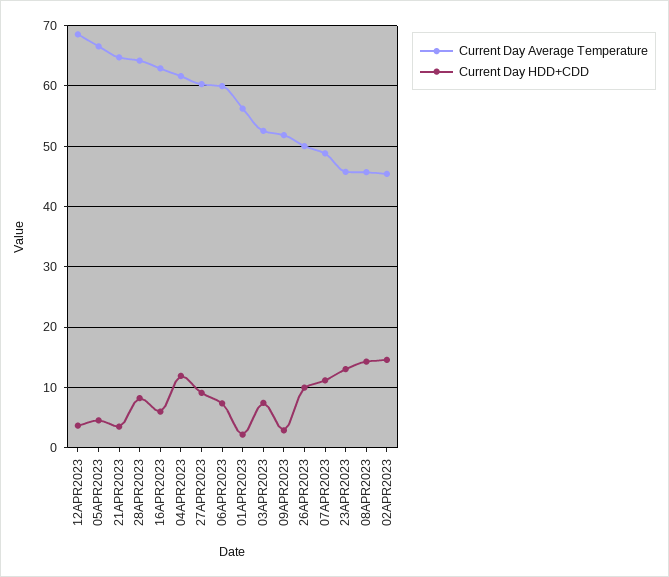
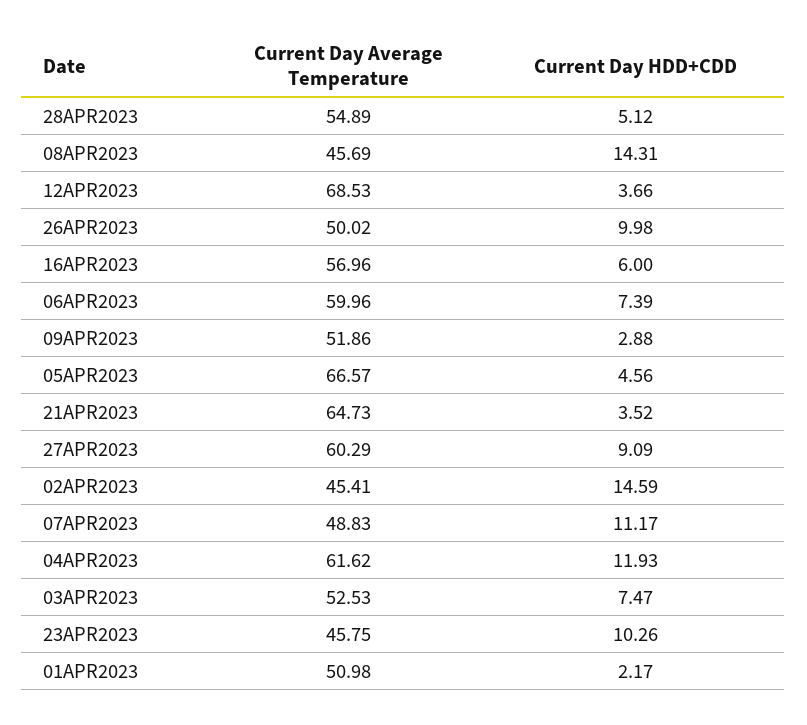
Current Day Average Temperature, 28APR2023: 64 -> 54.89
Current Day HDD+CDD, 28APR2023: 8 -> 5.12
Current Day Average Temperature, 16APR2023: 63 -> 56.96
Current Day Average Temperature, 01APR2023: 56 -> 50.98
Current Day HDD+CDD, 23APR2023: 13 -> 10.26

